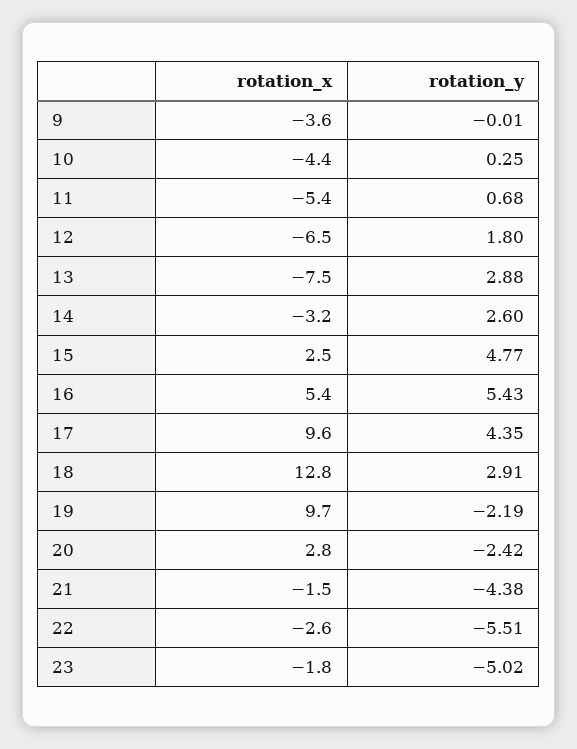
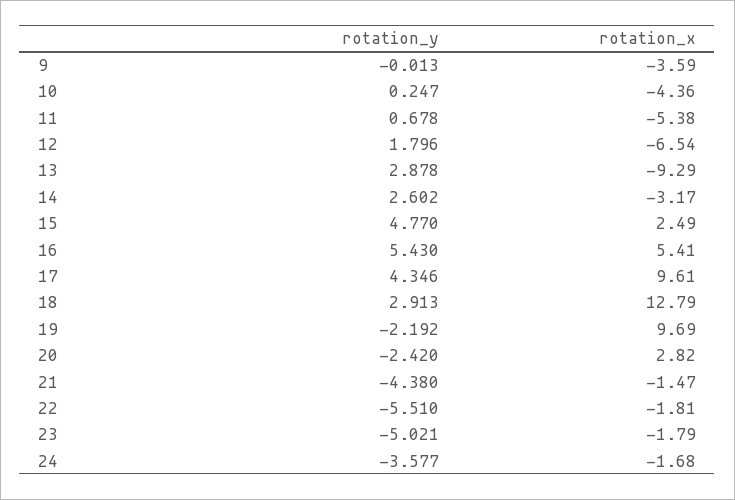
rotation_x, 13: -7.5 -> -9.29
rotation_x, 22: -2.6 -> -1.81
rotation_y, 24: none -> -3.577
rotation_x, 24: none -> -1.68

